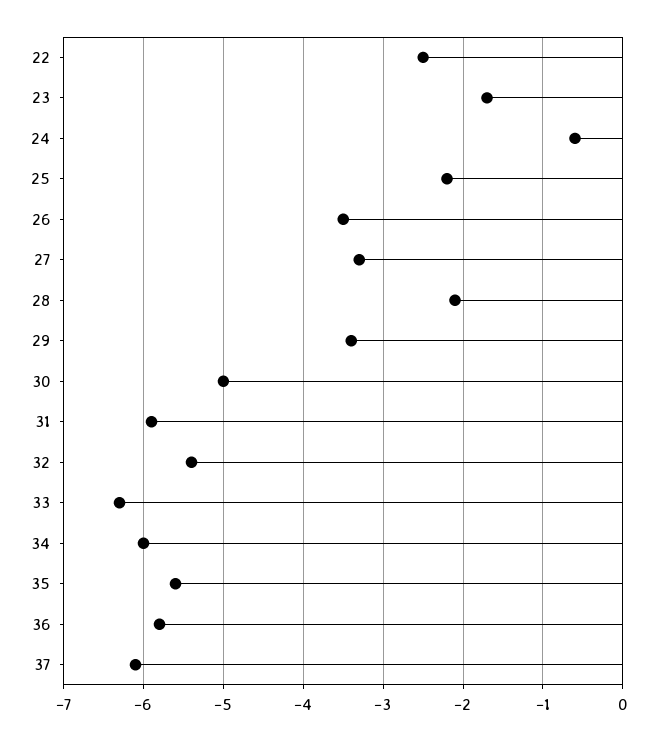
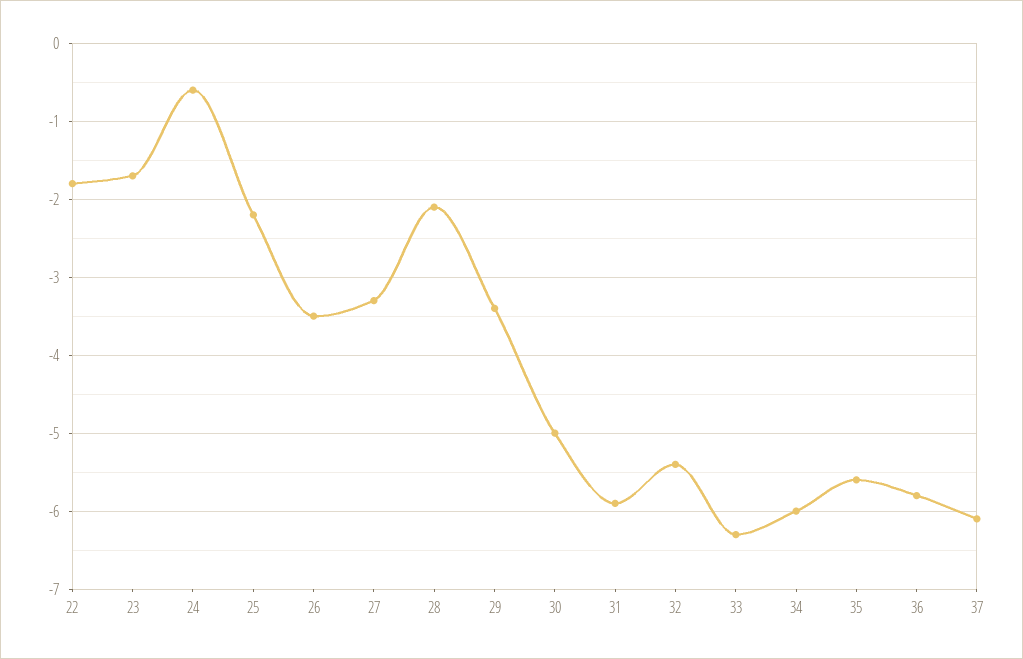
22: -2.5 -> -1.8

